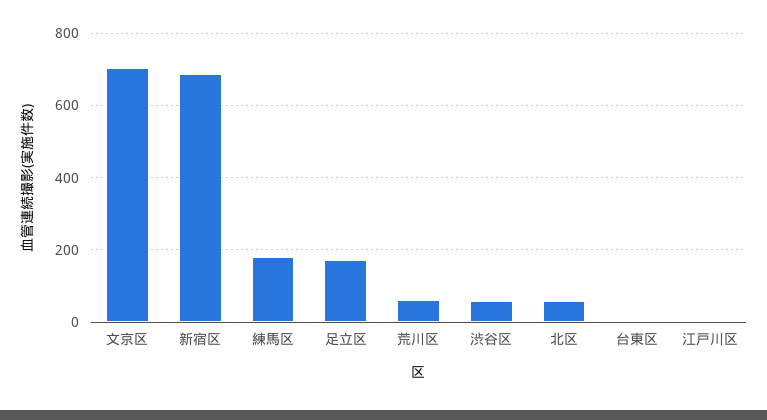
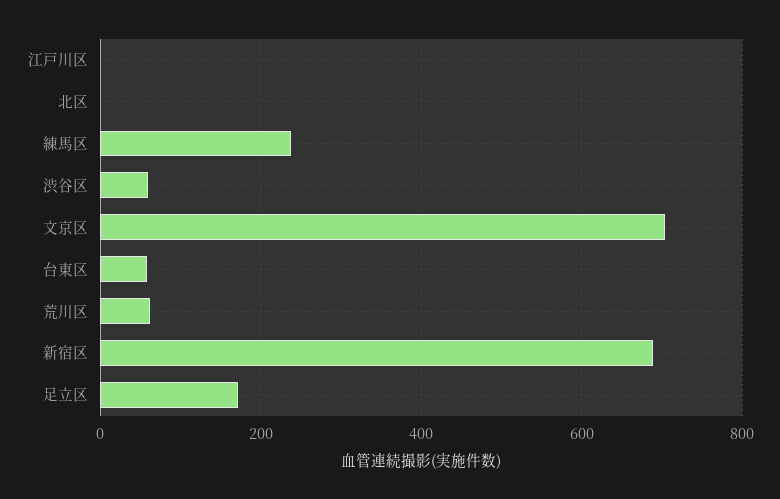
練馬区: 180 -> 240
北区: 60 -> 0
台東区: 0 -> 60

